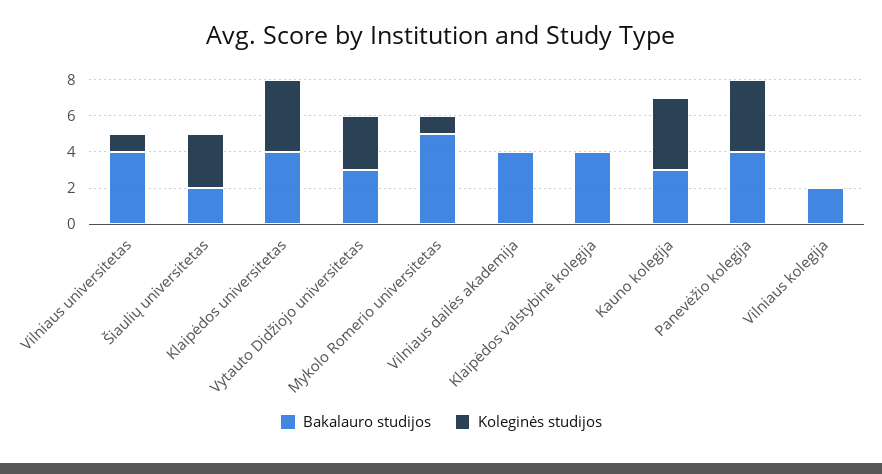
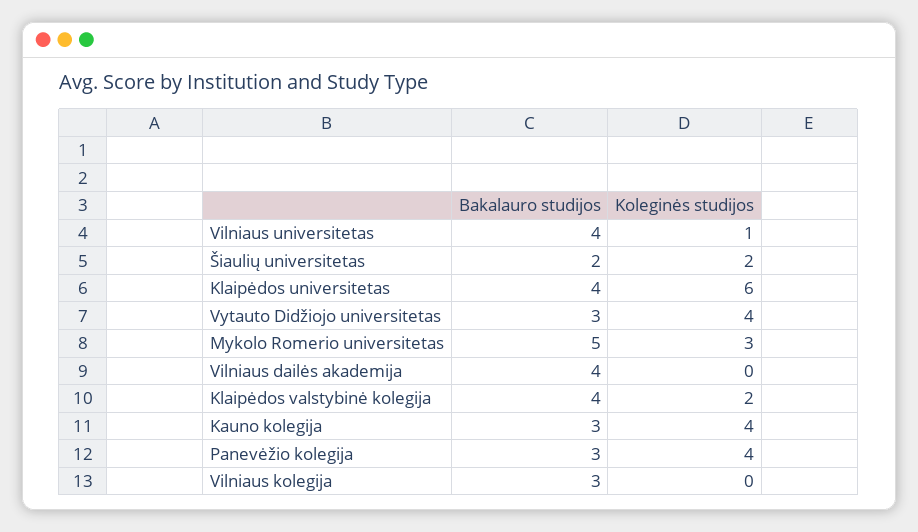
Koleginės studijos, Šiaulių universitetas: 3 -> 2
Koleginės studijos, Klaipėdos universitetas: 4 -> 6
Koleginės studijos, Vytauto Didžiojo universitetas: 3 -> 4
Koleginės studijos, Mykolo Romerio universitetas: 1 -> 3
Koleginės studijos, Klaipėdos valstybinė kolegija: 0 -> 2
Bakalauro studijos, Panevėžio kolegija: 4 -> 3
Bakalauro studijos, Vilniaus kolegija: 2 -> 3

